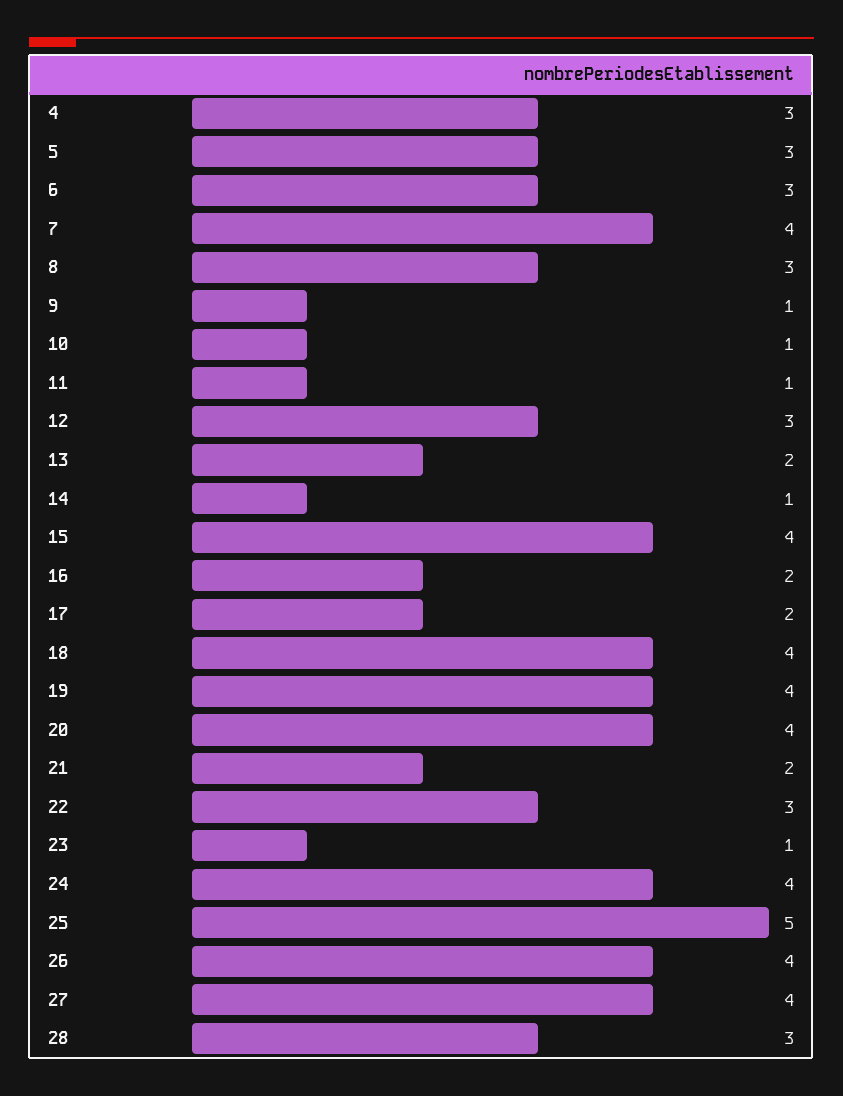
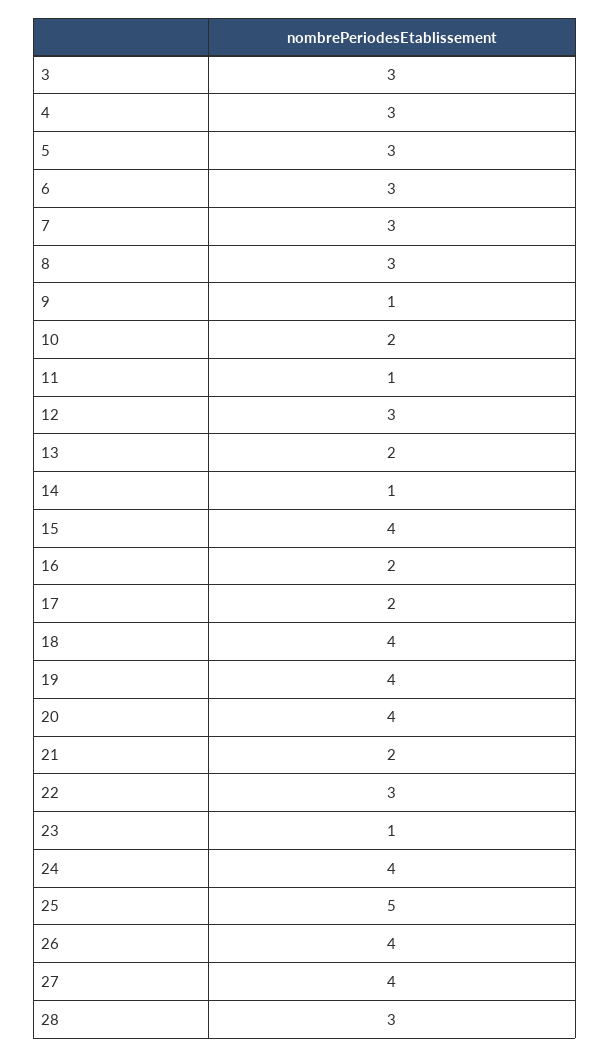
7: 4 -> 3
10: 1 -> 2
3: none -> 3

